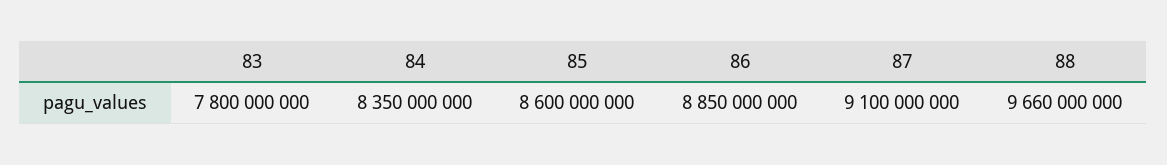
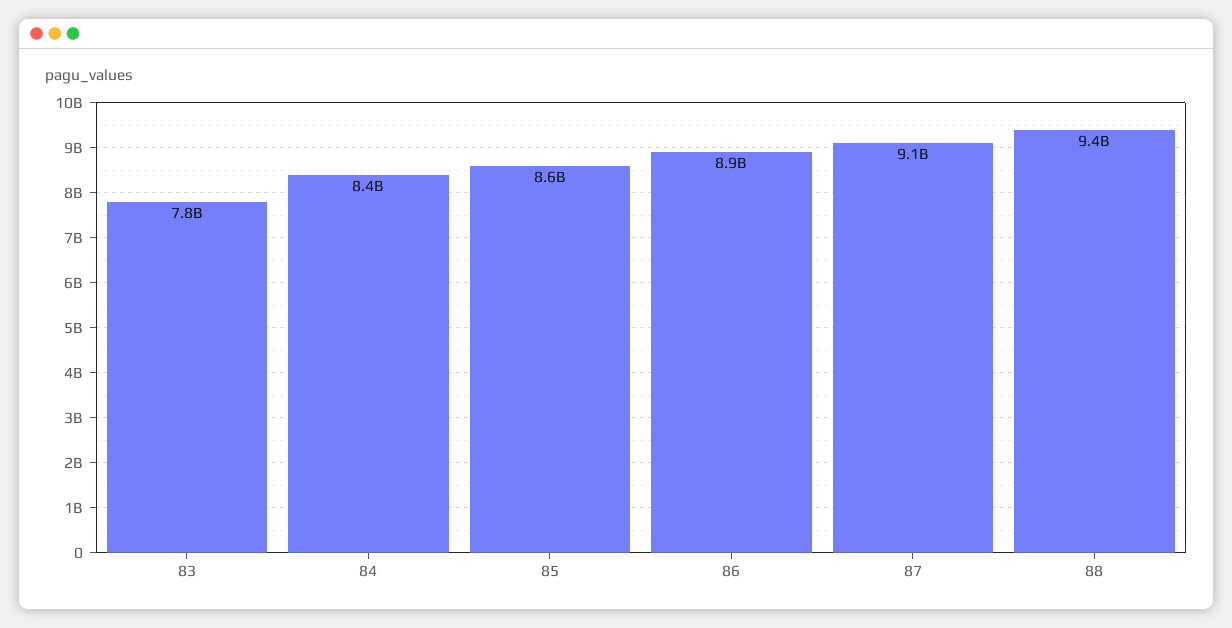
88: 9660000000 -> 9400000000

